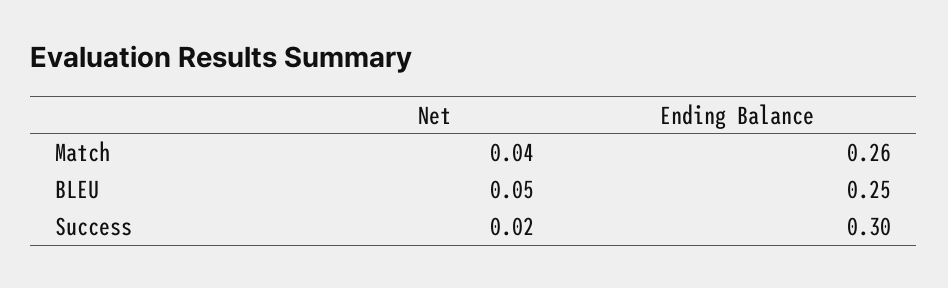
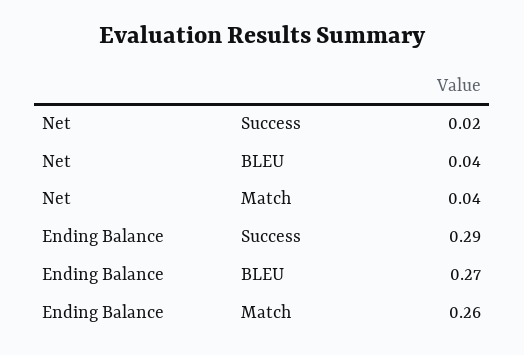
Net, BLEU: 0.05 -> 0.04
Ending Balance, BLEU: 0.25 -> 0.27
Ending Balance, Success: 0.3 -> 0.29

